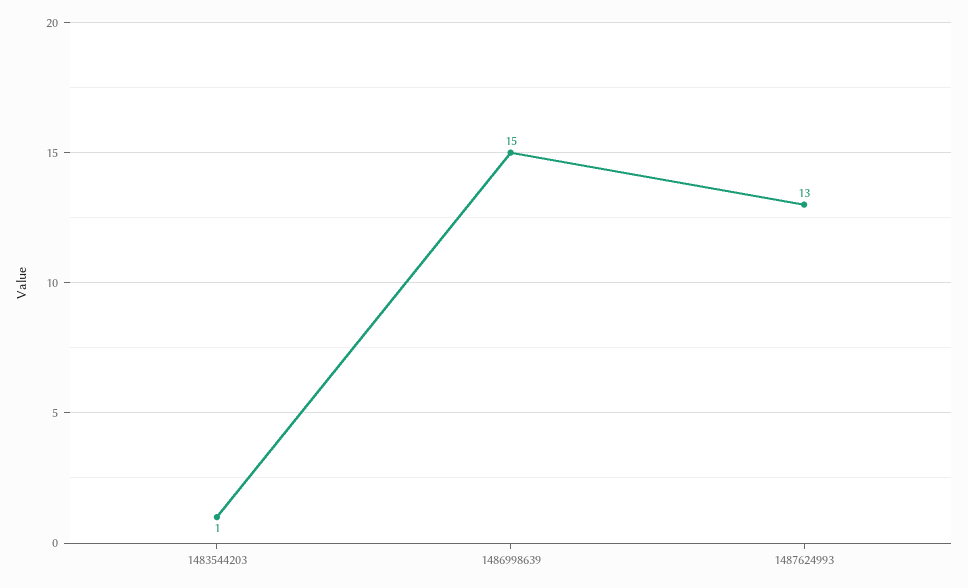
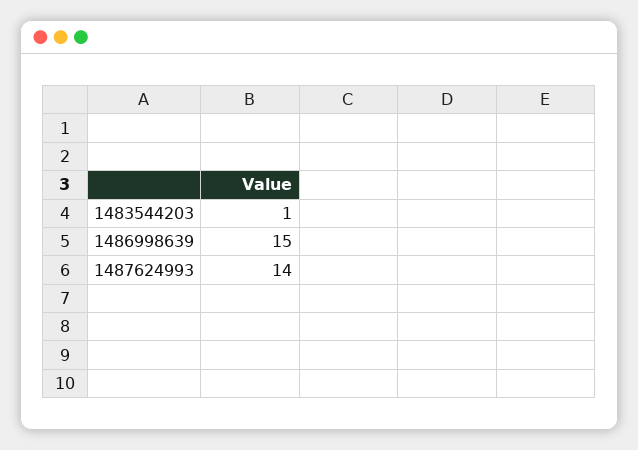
1487624993: 13 -> 14

